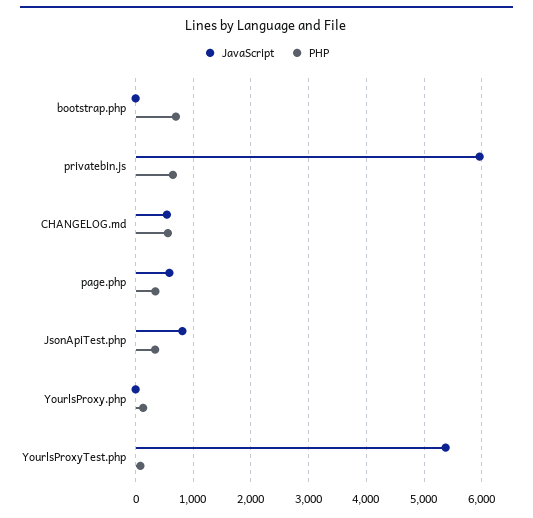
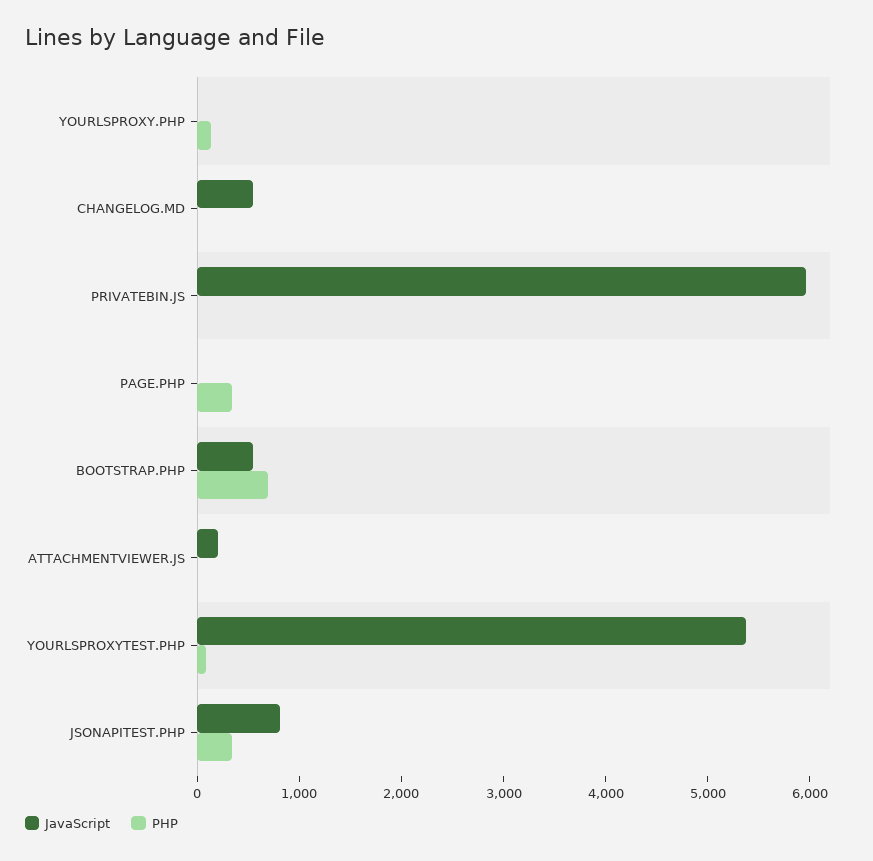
JavaScript, bootstrap.php: 0 -> 600
PHP, privatebin.js: 600 -> 0
PHP, CHANGELOG.md: 600 -> 0
JavaScript, page.php: 600 -> 0
JavaScript, ATTACHMENTVIEWER.JS: none -> 200
PHP, ATTACHMENTVIEWER.JS: none -> 0

